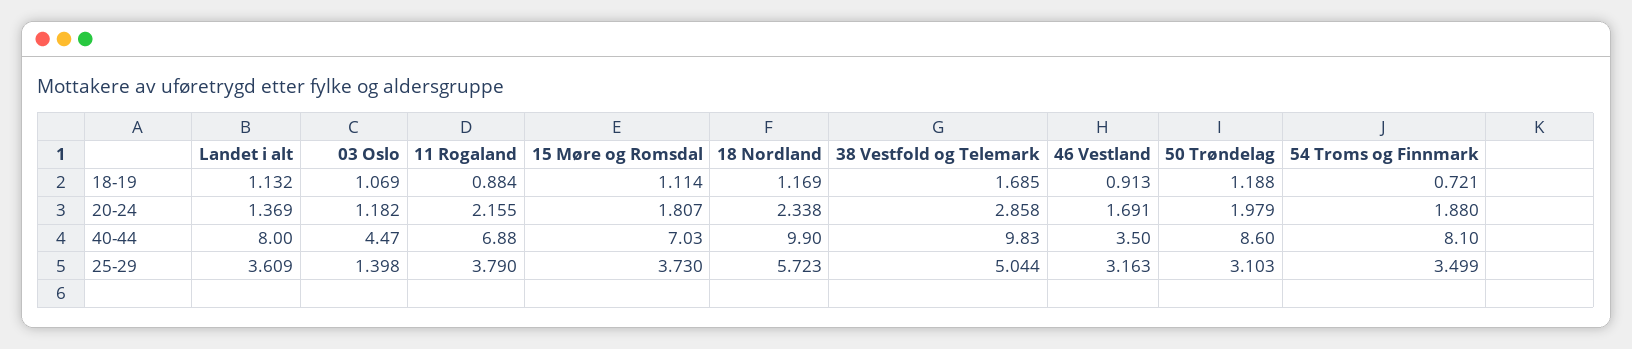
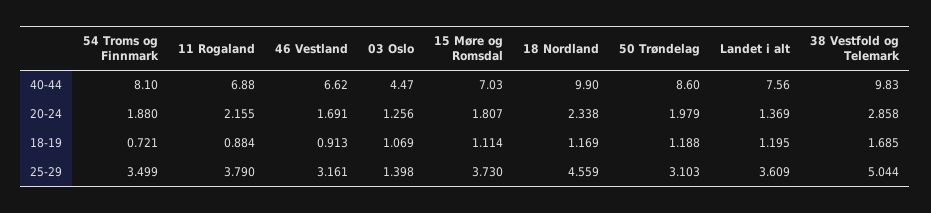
Landet i alt, 18-19: 1.132 -> 1.195
03 Oslo, 20-24: 1.182 -> 1.256
Landet i alt, 40-44: 8 -> 7.56
46 Vestland, 40-44: 3.5 -> 6.62
18 Nordland, 25-29: 5.723 -> 4.559
46 Vestland, 25-29: 3.163 -> 3.161

